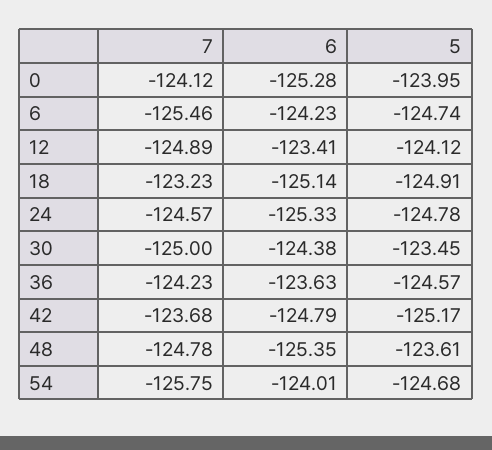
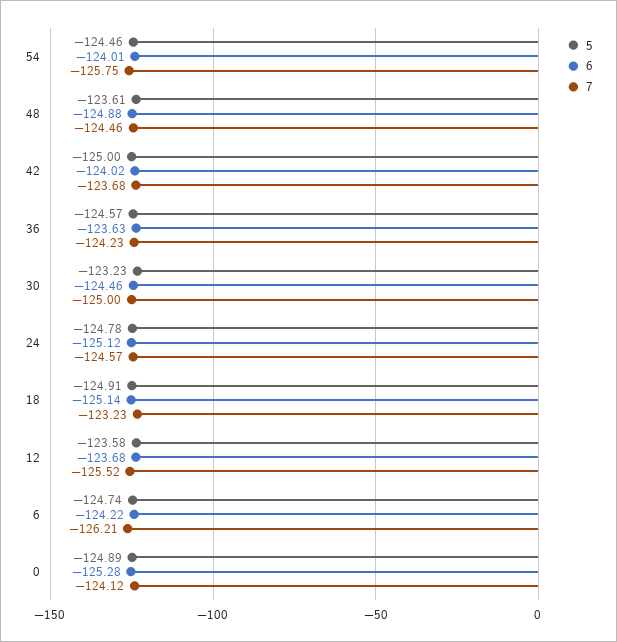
5, 0: -123.95 -> -124.89
7, 6: -125.46 -> -126.21
6, 6: -124.23 -> -124.22
7, 12: -124.89 -> -125.52
6, 12: -123.41 -> -123.68
5, 12: -124.12 -> -123.58
6, 24: -125.33 -> -125.12
6, 30: -124.38 -> -124.46
5, 30: -123.45 -> -123.23
6, 42: -124.79 -> -124.02
5, 42: -125.17 -> -125
7, 48: -124.78 -> -124.46
6, 48: -125.35 -> -124.88
5, 54: -124.68 -> -124.46

